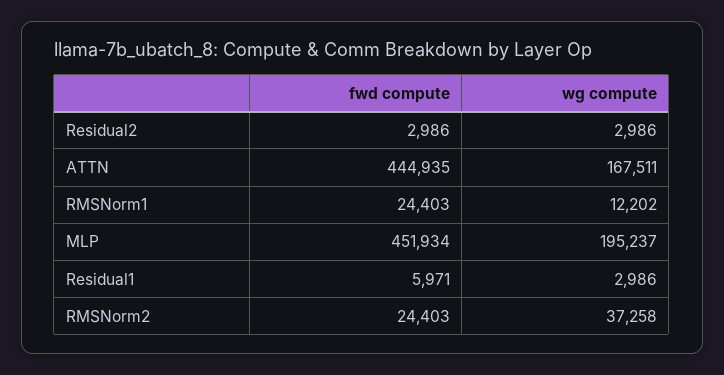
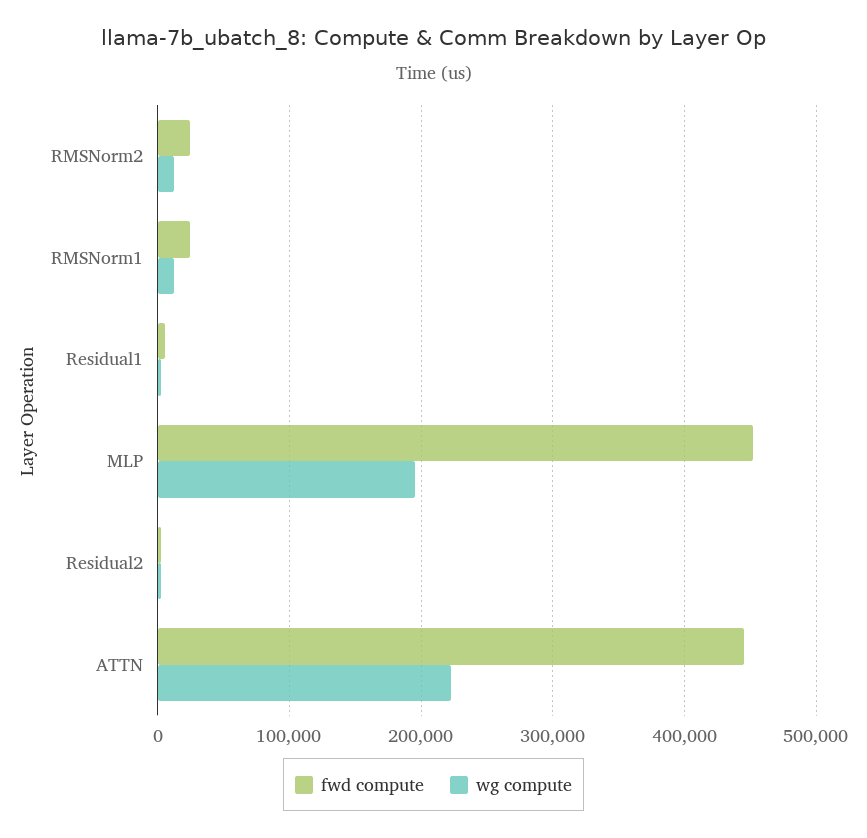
wg compute, ATTN: 167511 -> 220000
wg compute, RMSNorm2: 37258 -> 10000

